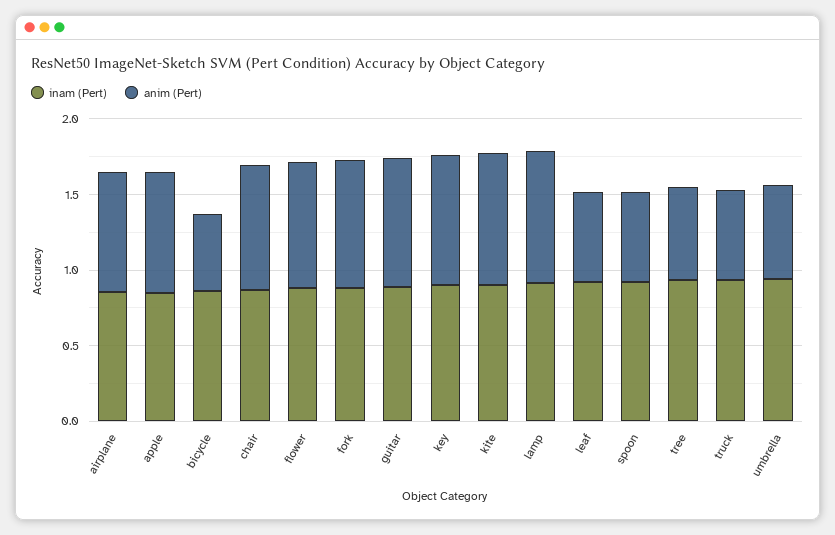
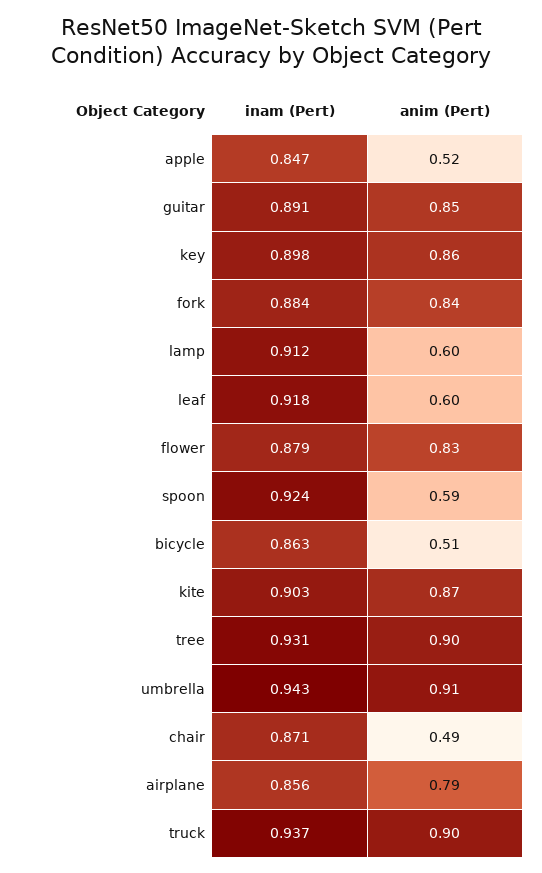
anim (Pert), apple: 0.8 -> 0.52
anim (Pert), chair: 0.8 -> 0.49
anim (Pert), lamp: 0.9 -> 0.6
anim (Pert), tree: 0.6 -> 0.9
anim (Pert), truck: 0.6 -> 0.9
anim (Pert), umbrella: 0.6 -> 0.91

